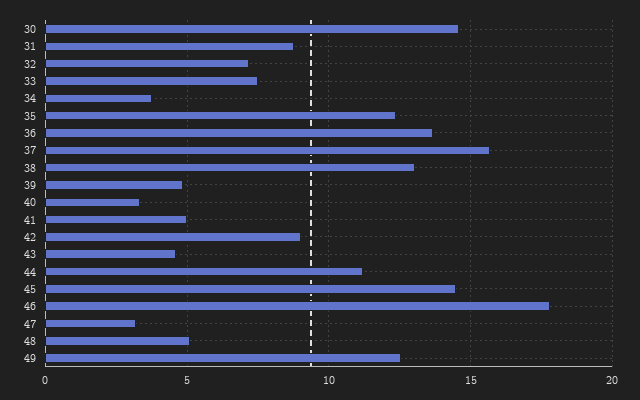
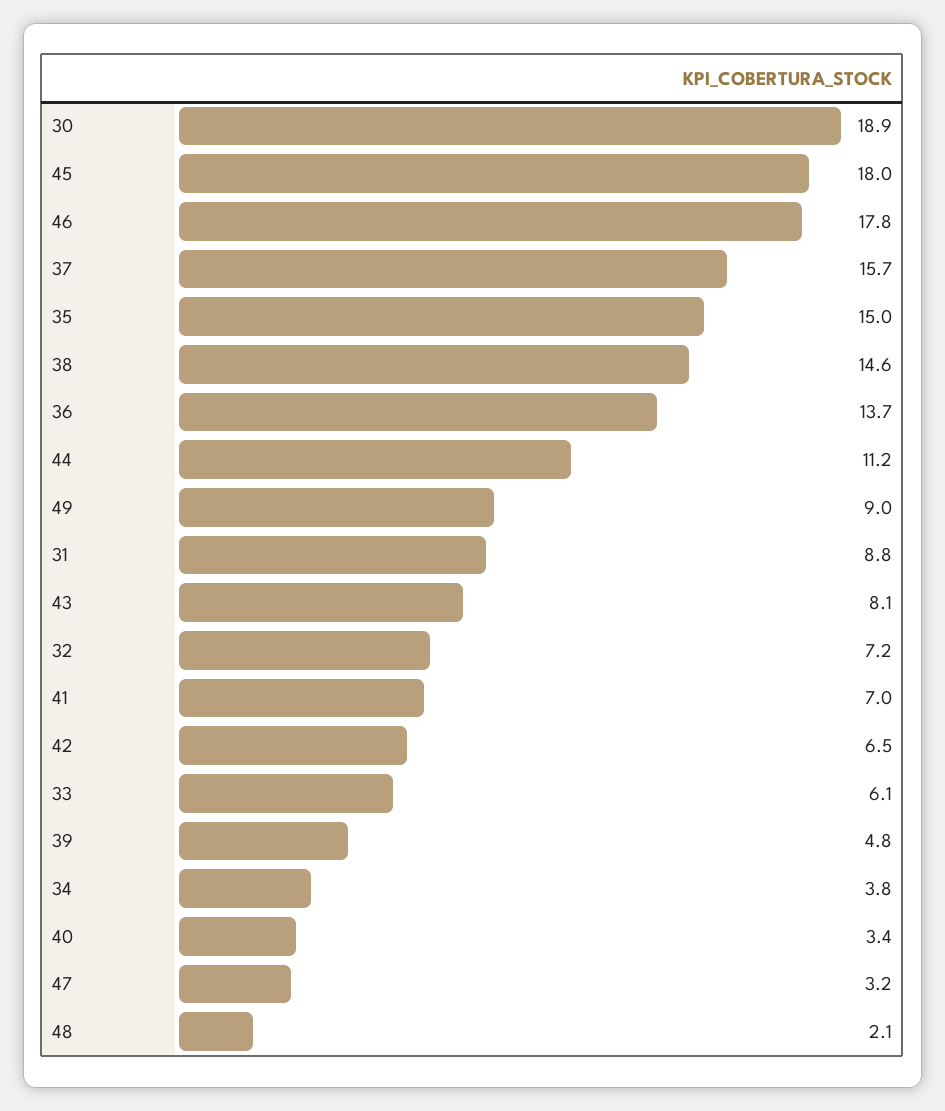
30: 14.5 -> 18.9
33: 7.5 -> 6.1
35: 12.5 -> 15
38: 13 -> 14.6
41: 5 -> 7
42: 9 -> 6.5
43: 4.5 -> 8.1
45: 14.5 -> 18
48: 5 -> 2.1
49: 12.5 -> 9

